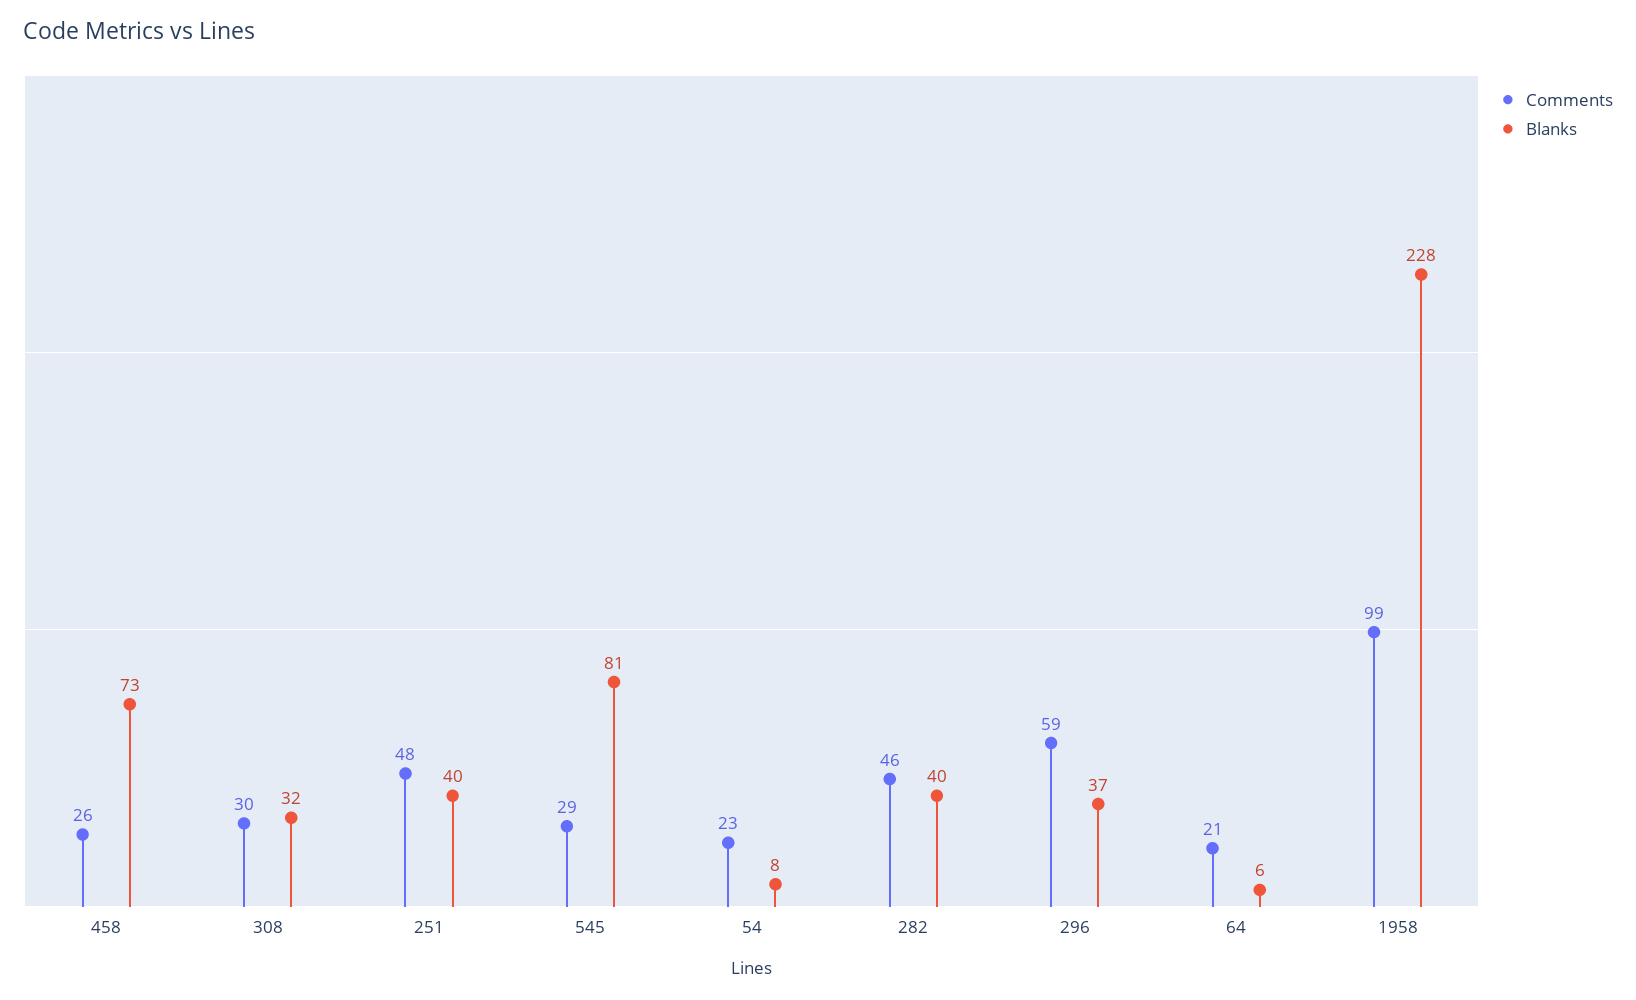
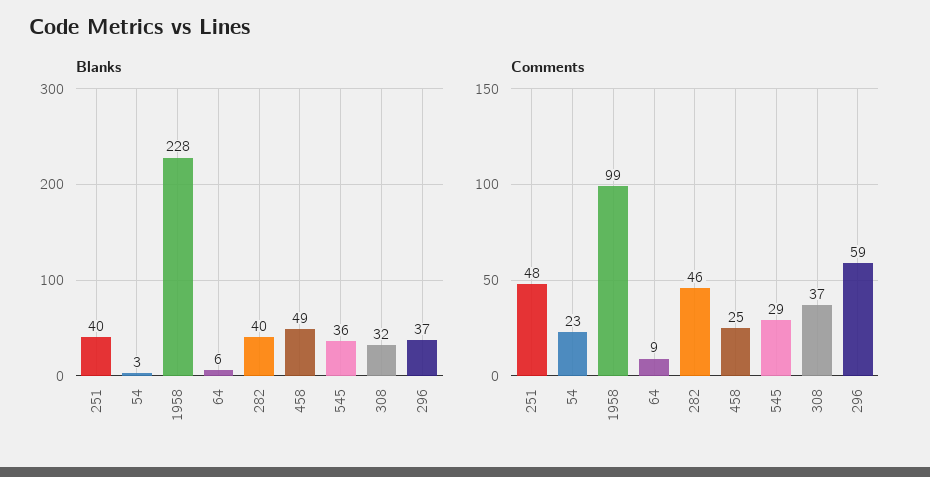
Comments, 458: 26 -> 25
Blanks, 458: 73 -> 49
Comments, 308: 30 -> 37
Blanks, 545: 81 -> 36
Blanks, 54: 8 -> 3
Comments, 64: 21 -> 9

